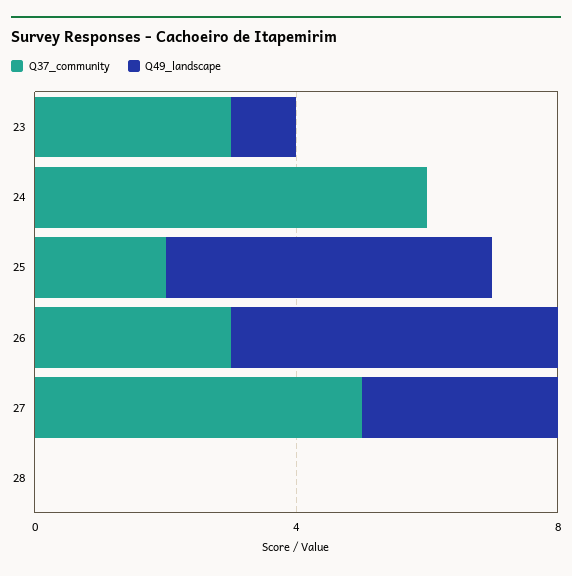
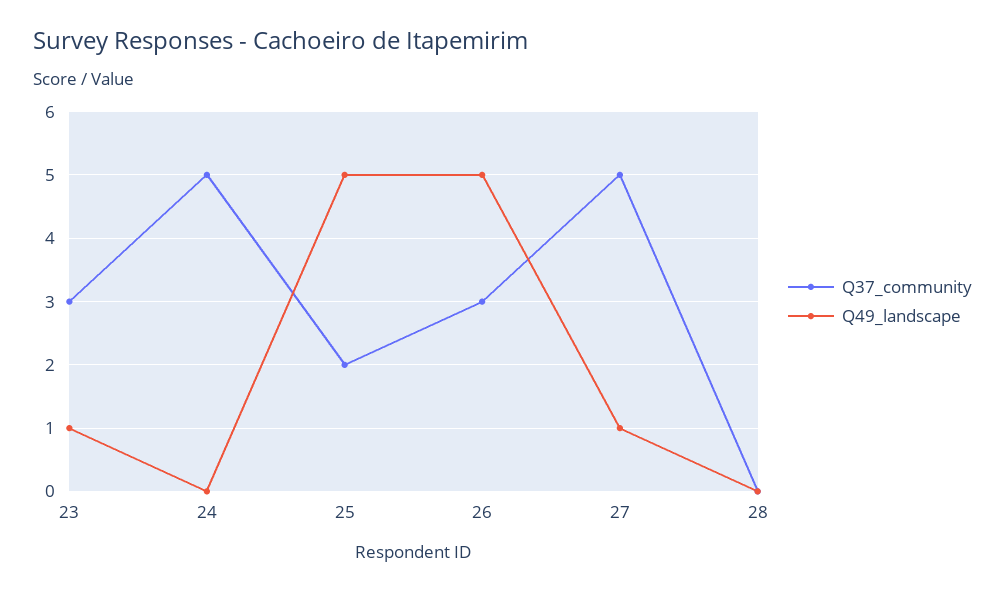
Q37_community, 24: 6 -> 5
Q49_landscape, 27: 3 -> 1

